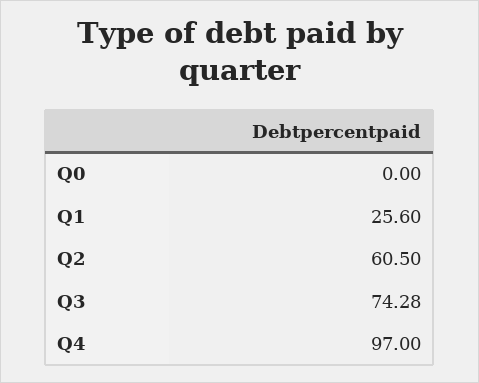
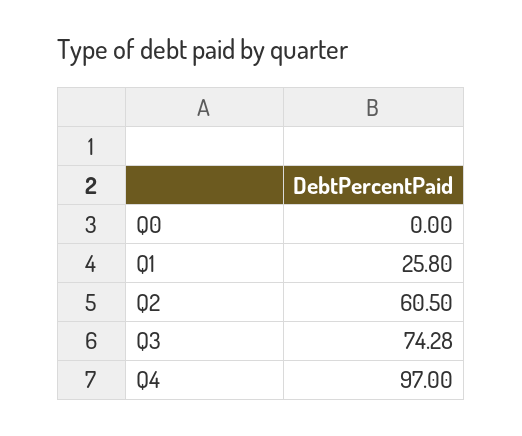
Q1: 25.6 -> 25.8

